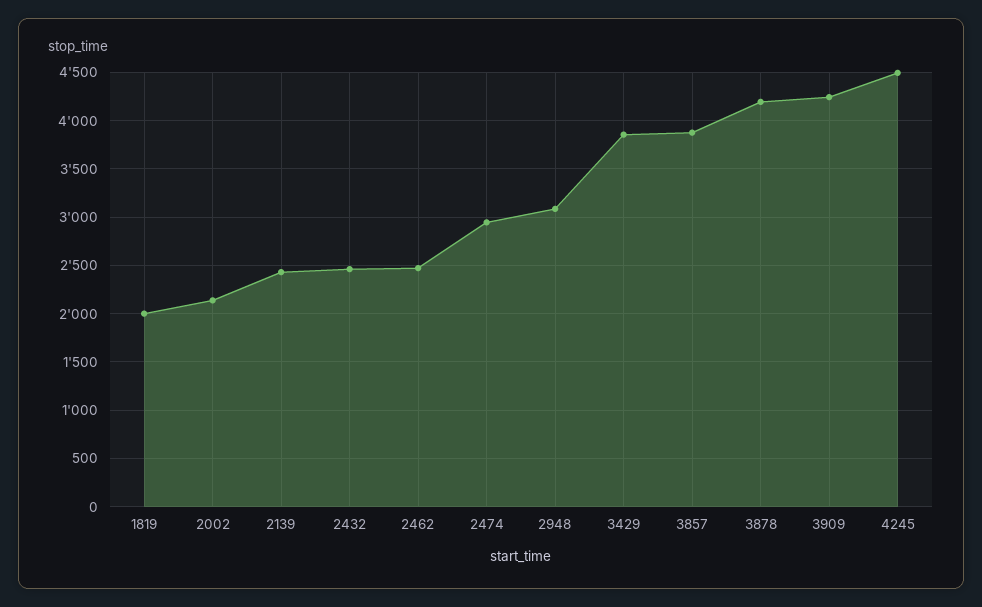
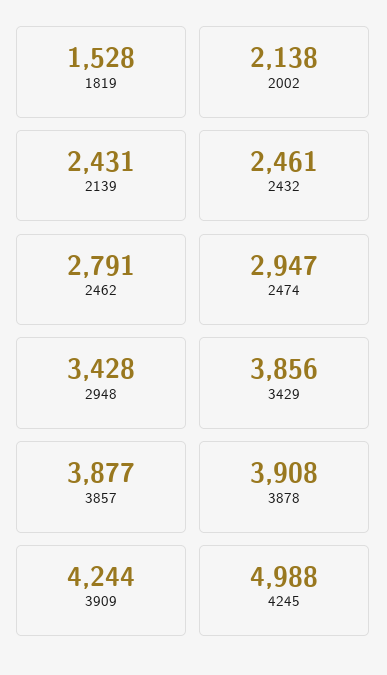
1819: 2000 -> 1528
2462: 2500 -> 2791
2948: 3100 -> 3428
3878: 4200 -> 3908
4245: 4500 -> 4988

